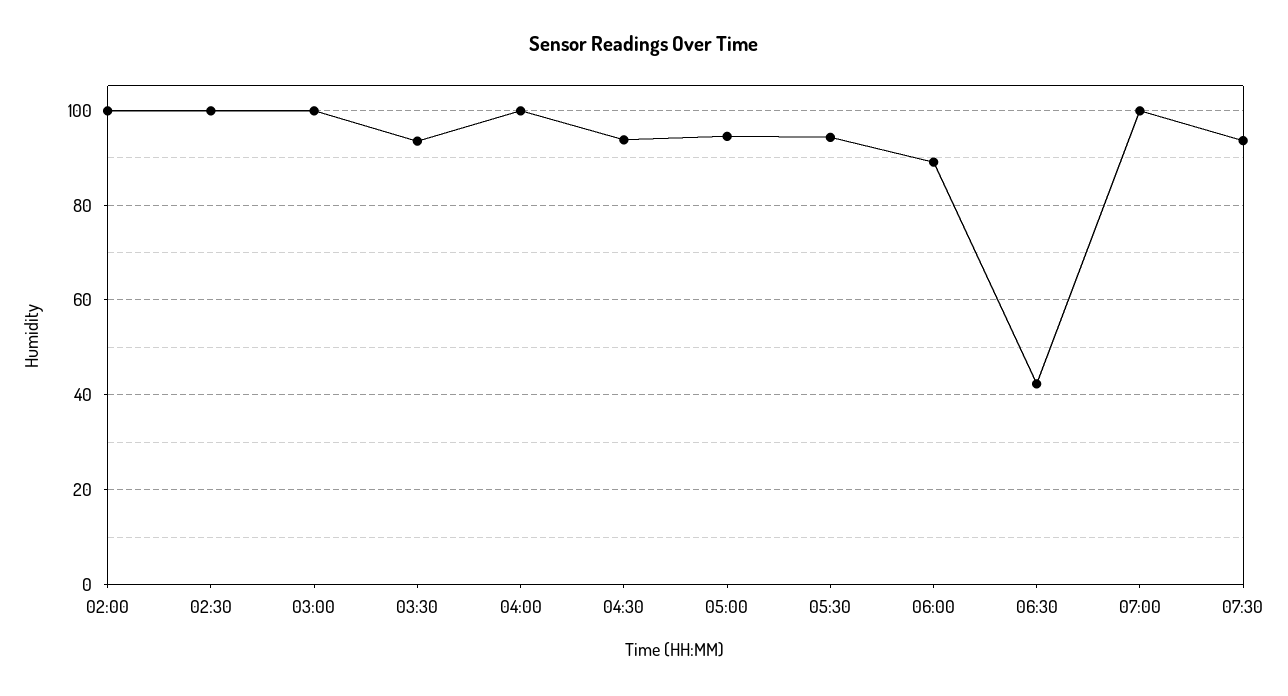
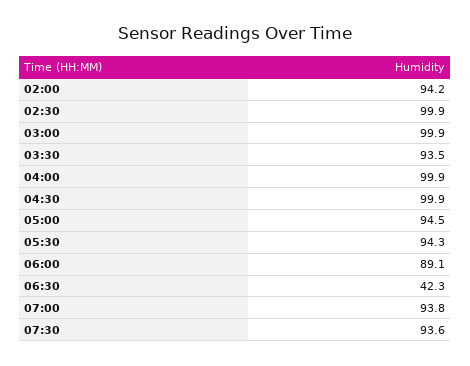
02:00: 100 -> 94.2
04:30: 94 -> 99.9
07:00: 100 -> 93.8

